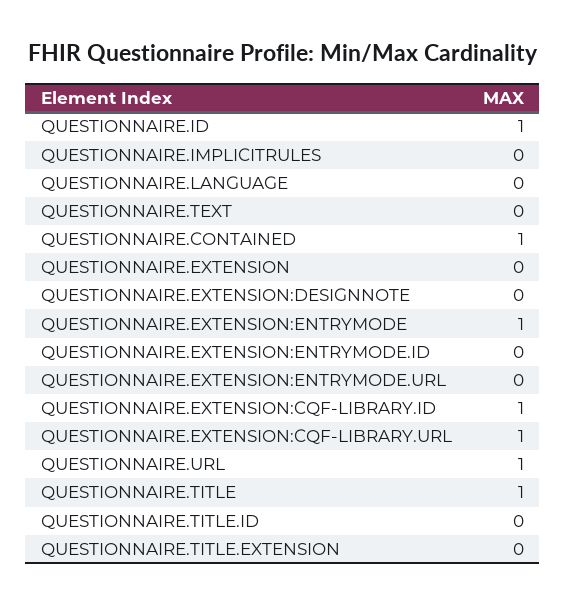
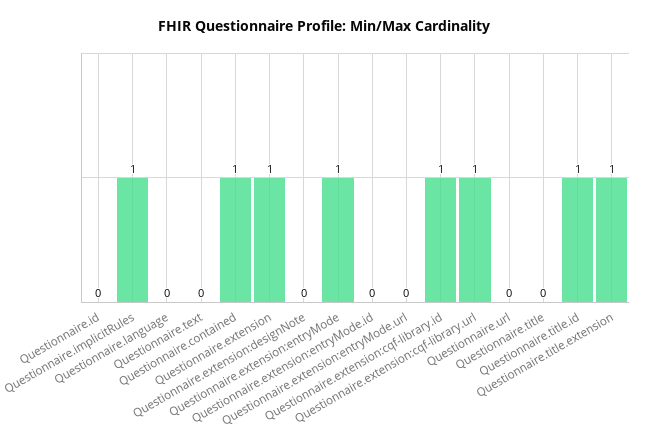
QUESTIONNAIRE.ID: 1 -> 0
QUESTIONNAIRE.IMPLICITRULES: 0 -> 1
QUESTIONNAIRE.EXTENSION: 0 -> 1
QUESTIONNAIRE.URL: 1 -> 0
QUESTIONNAIRE.TITLE: 1 -> 0
QUESTIONNAIRE.TITLE.ID: 0 -> 1
QUESTIONNAIRE.TITLE.EXTENSION: 0 -> 1

